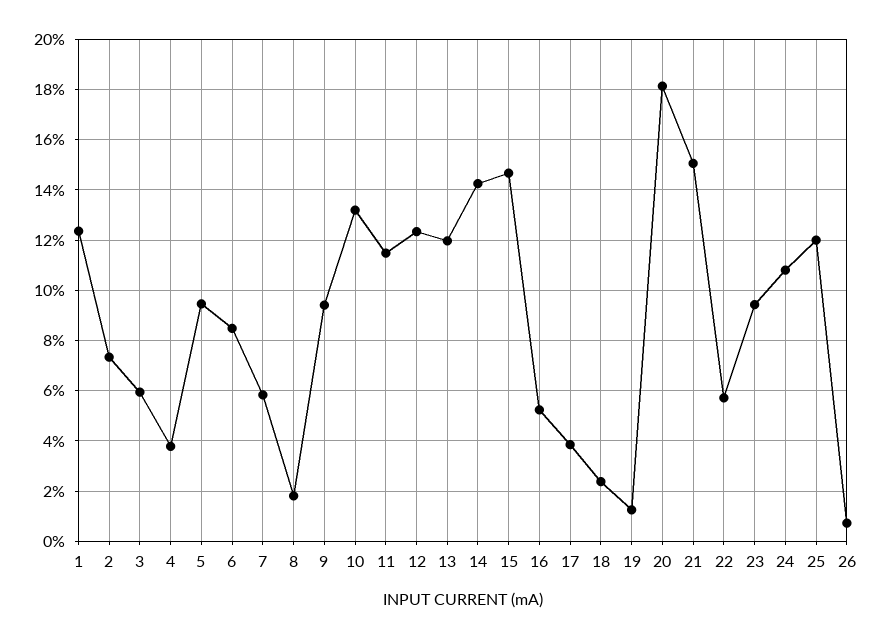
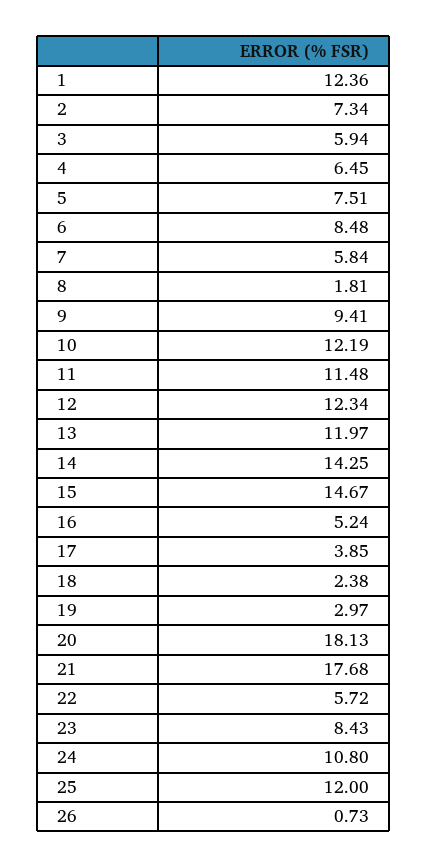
4: 3.75 -> 6.45
5: 9.5 -> 7.51
10: 13.25 -> 12.19
19: 1.25 -> 2.97
21: 15 -> 17.68
23: 9.5 -> 8.43

